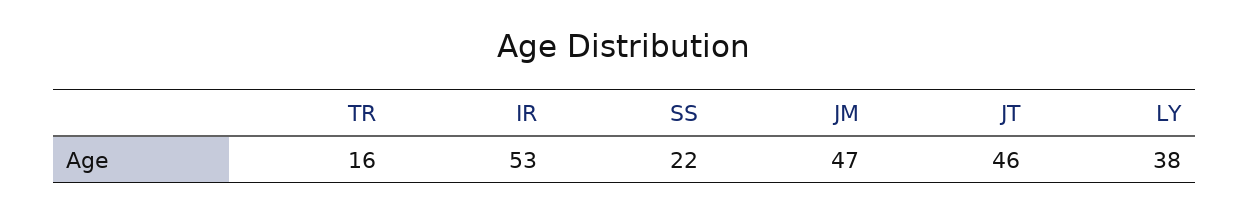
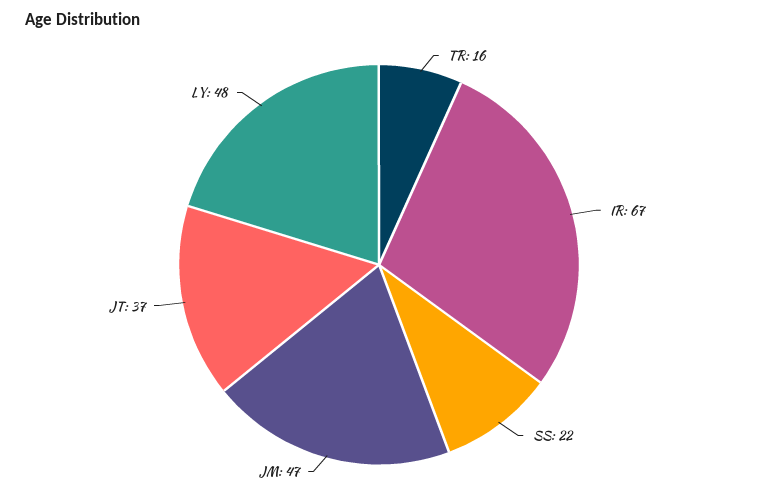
IR: 53 -> 67
JT: 46 -> 37
LY: 38 -> 48

